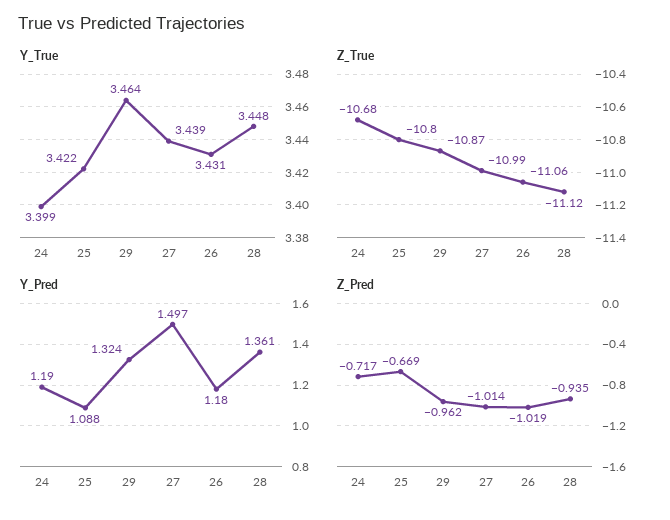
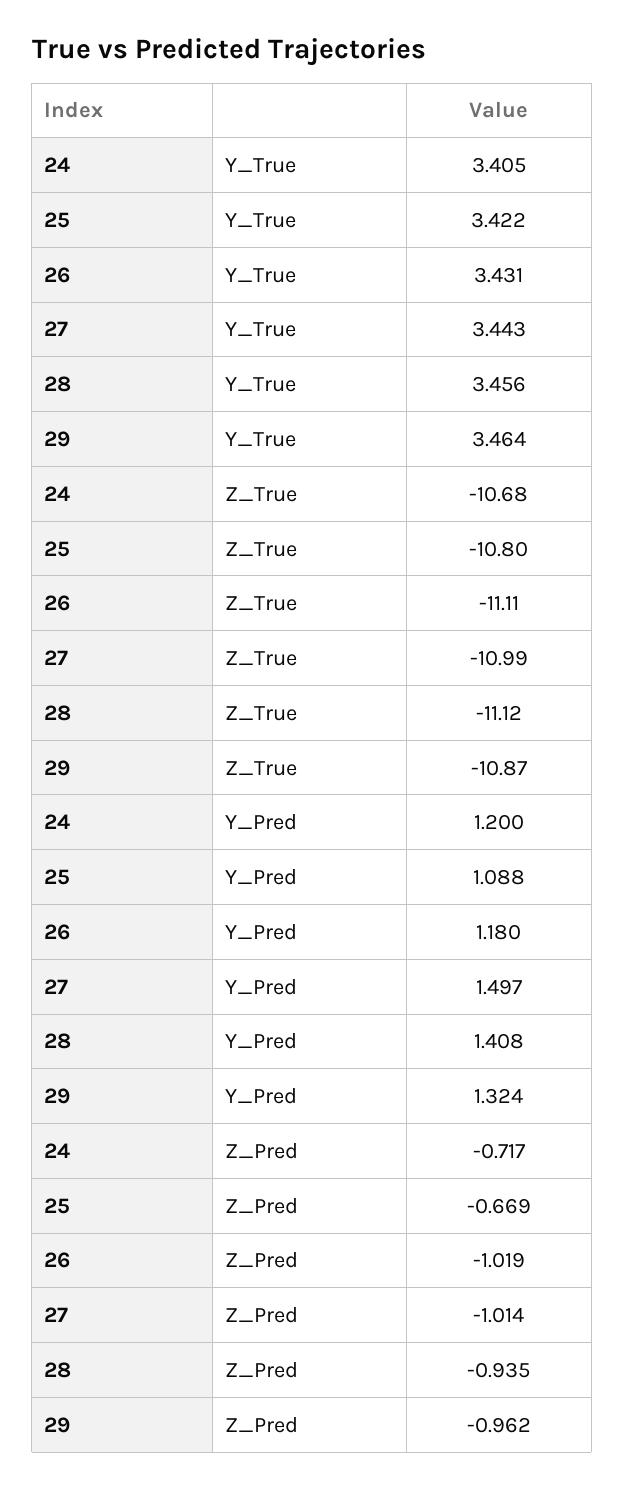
Y_True, 24: 3.399 -> 3.405
Y_True, 27: 3.439 -> 3.443
Y_True, 28: 3.448 -> 3.456
Z_True, 26: -11.06 -> -11.11
Y_Pred, 24: 1.19 -> 1.2
Y_Pred, 28: 1.361 -> 1.408

